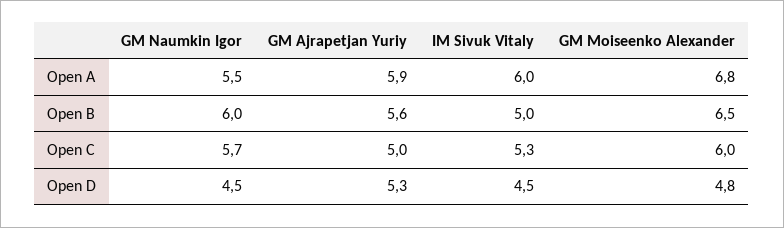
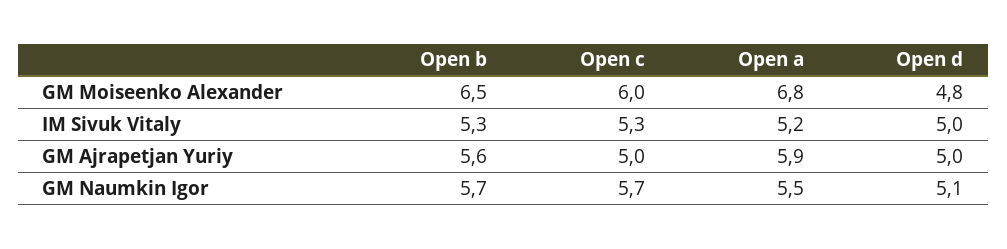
IM Sivuk Vitaly, Open A: 6 -> 5.2
GM Naumkin Igor, Open B: 6 -> 5.7
IM Sivuk Vitaly, Open B: 5 -> 5.3
GM Naumkin Igor, Open D: 4.5 -> 5.1
GM Ajrapetjan Yuriy, Open D: 5.3 -> 5
IM Sivuk Vitaly, Open D: 4.5 -> 5

